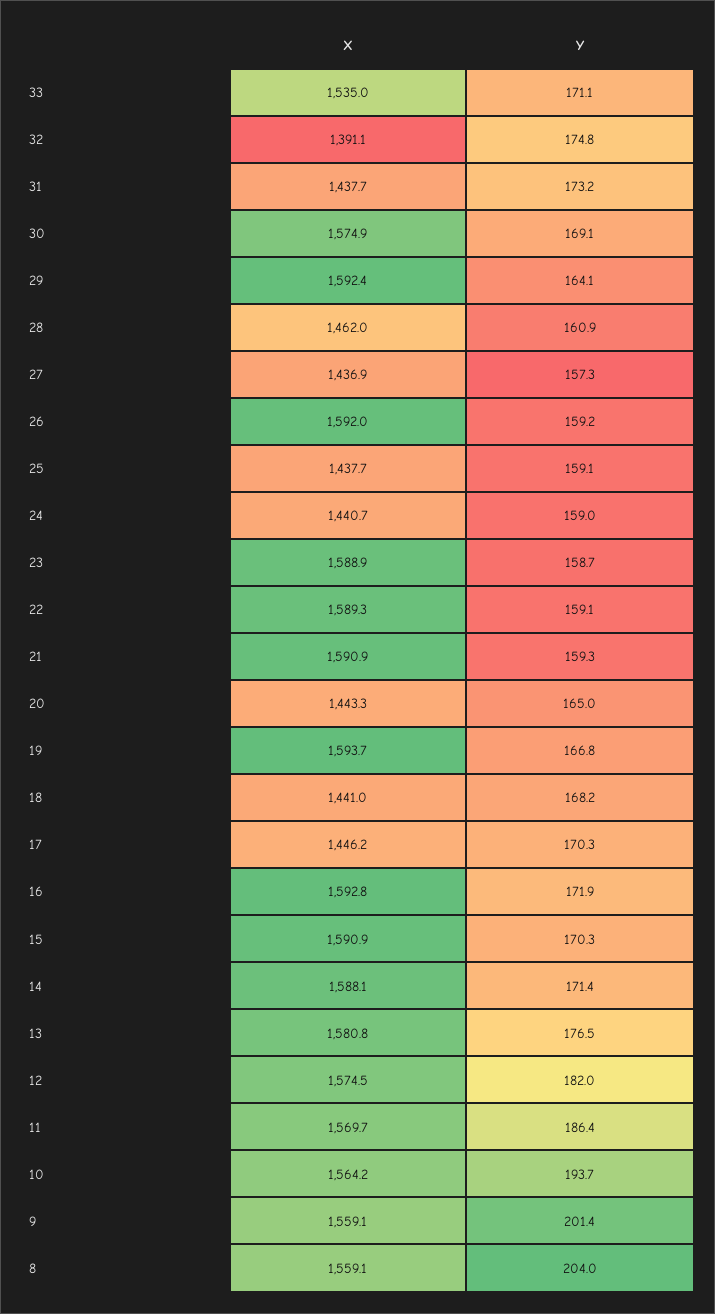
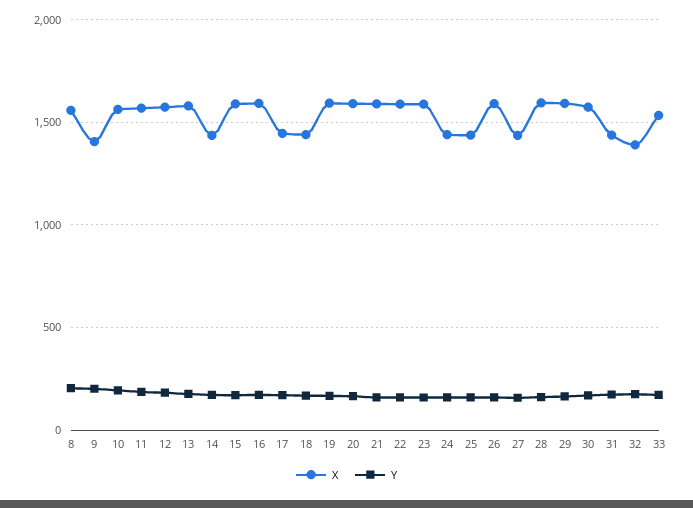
X, 28: 1462 -> 1600
X, 20: 1443.3 -> 1600
X, 14: 1588.1 -> 1450
X, 9: 1559.1 -> 1400

